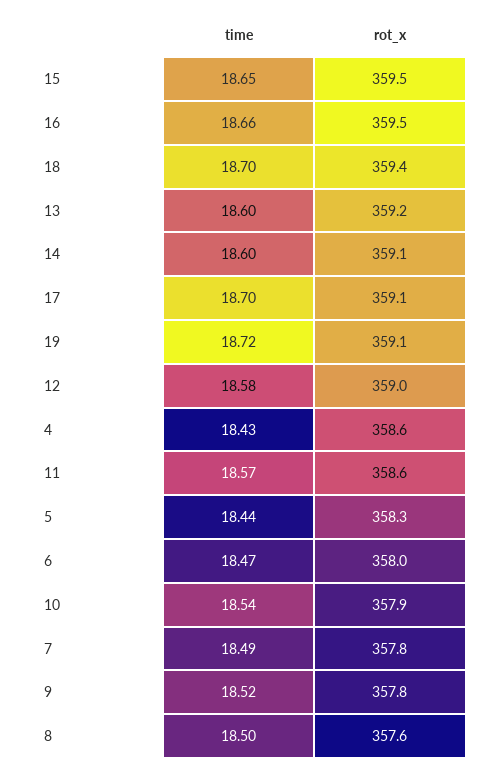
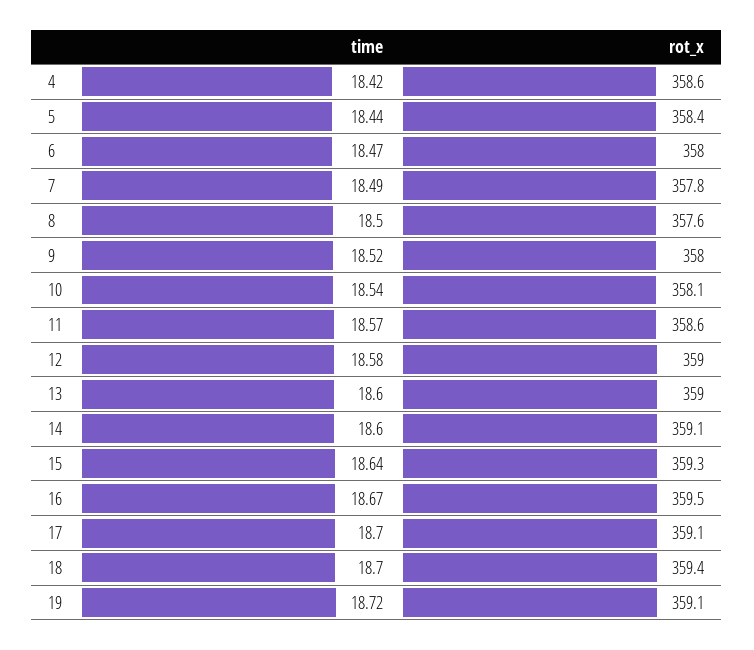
time, 15: 18.65 -> 18.64
rot_x, 15: 359.5 -> 359.3
time, 16: 18.66 -> 18.67
rot_x, 13: 359.2 -> 359
time, 4: 18.43 -> 18.42
rot_x, 5: 358.3 -> 358.4
rot_x, 10: 357.9 -> 358.1
rot_x, 9: 357.8 -> 358

